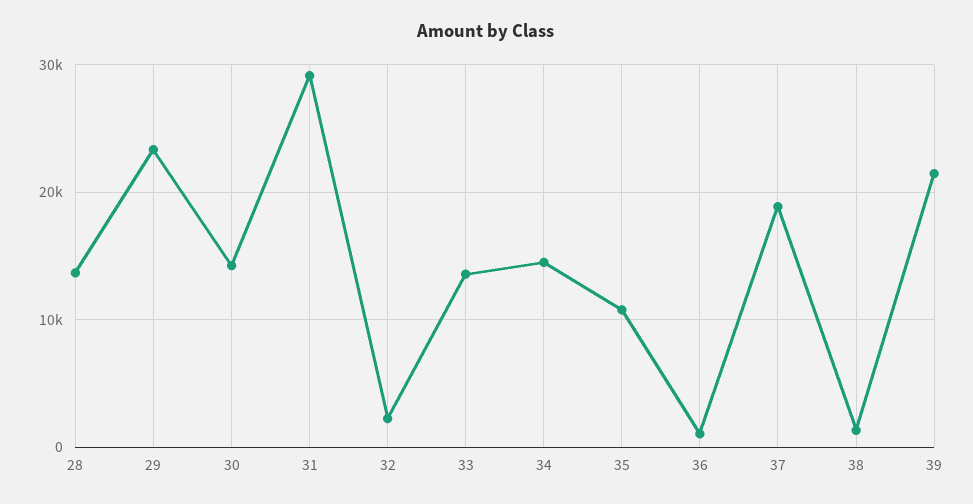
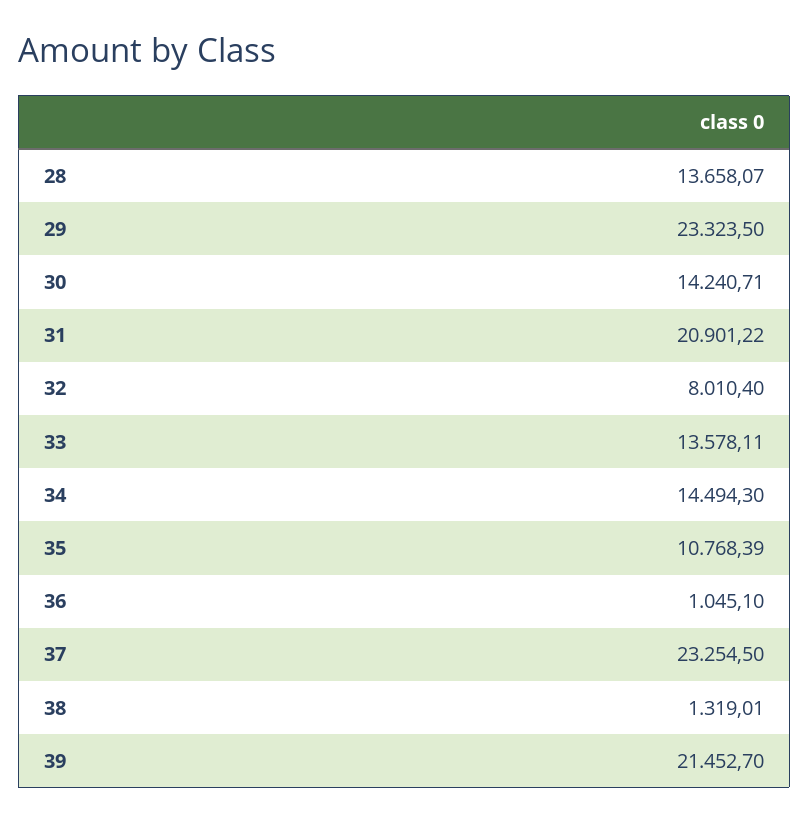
31: 29000 -> 20901.22
32: 2000 -> 8010.4
37: 19000 -> 23254.5

